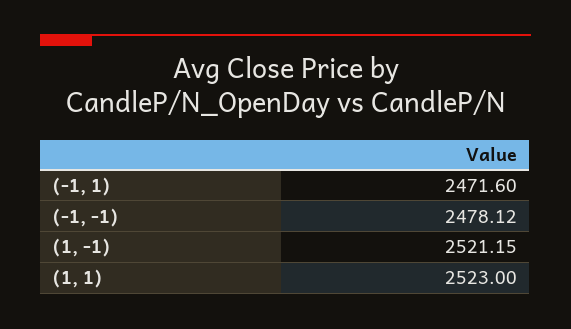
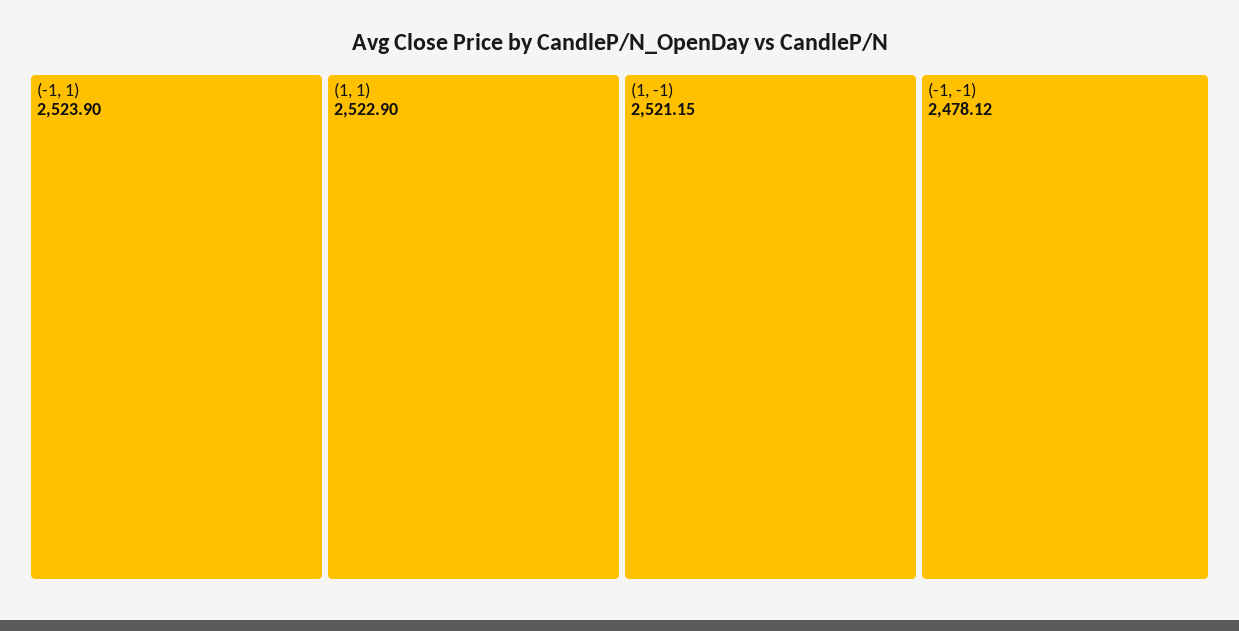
(-1, 1): 2471.6 -> 2523.9
(1, 1): 2523 -> 2522.9

